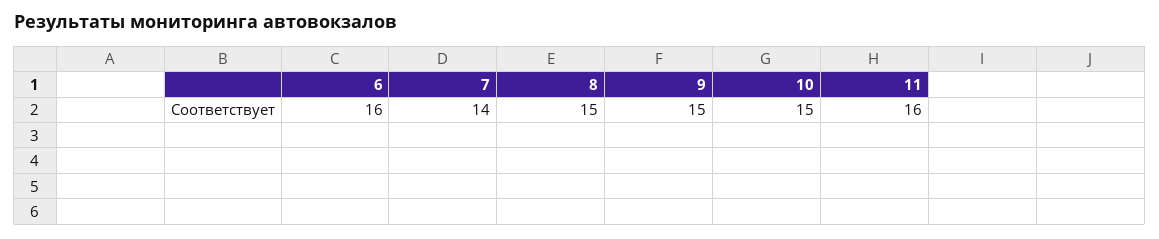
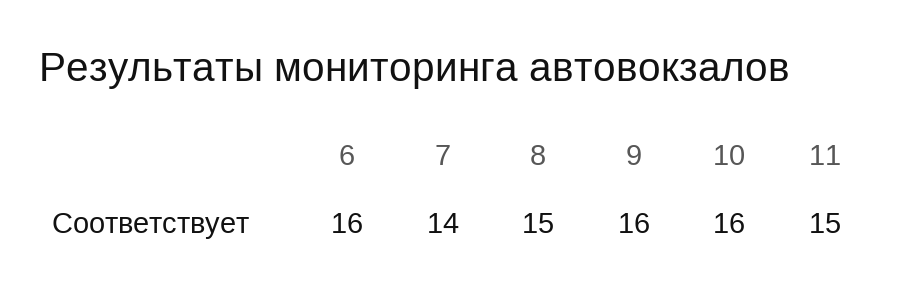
9: 15 -> 16
10: 15 -> 16
11: 16 -> 15

